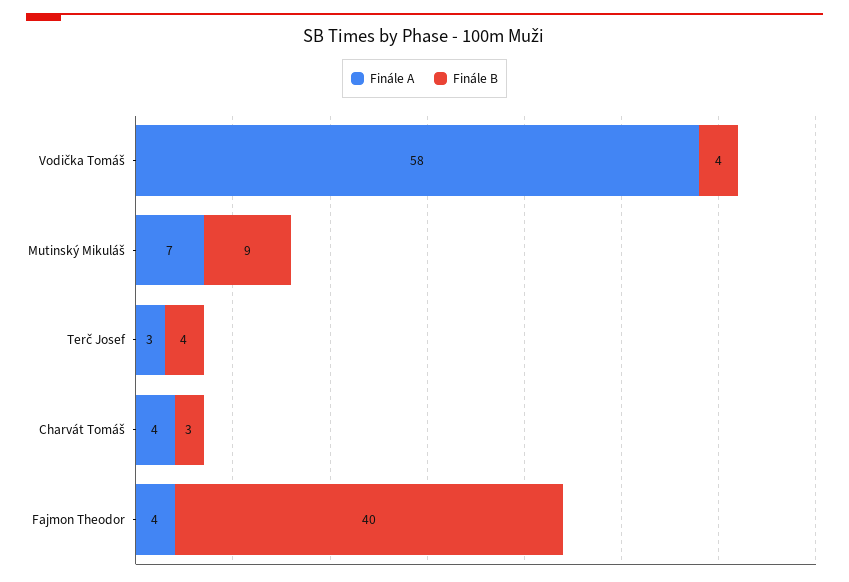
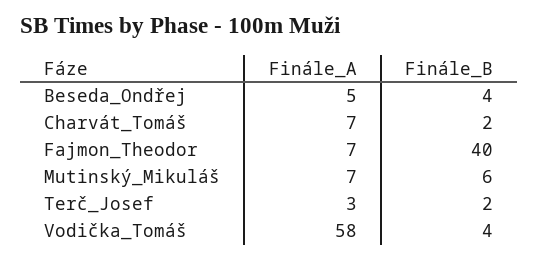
Finále B, Mutinský Mikuláš: 9 -> 6
Finále B, Terč Josef: 4 -> 2
Finále A, Charvát Tomáš: 4 -> 7
Finále B, Charvát Tomáš: 3 -> 2
Finále A, Fajmon Theodor: 4 -> 7
Finále A, Beseda_Ondřej: none -> 5
Finále B, Beseda_Ondřej: none -> 4

